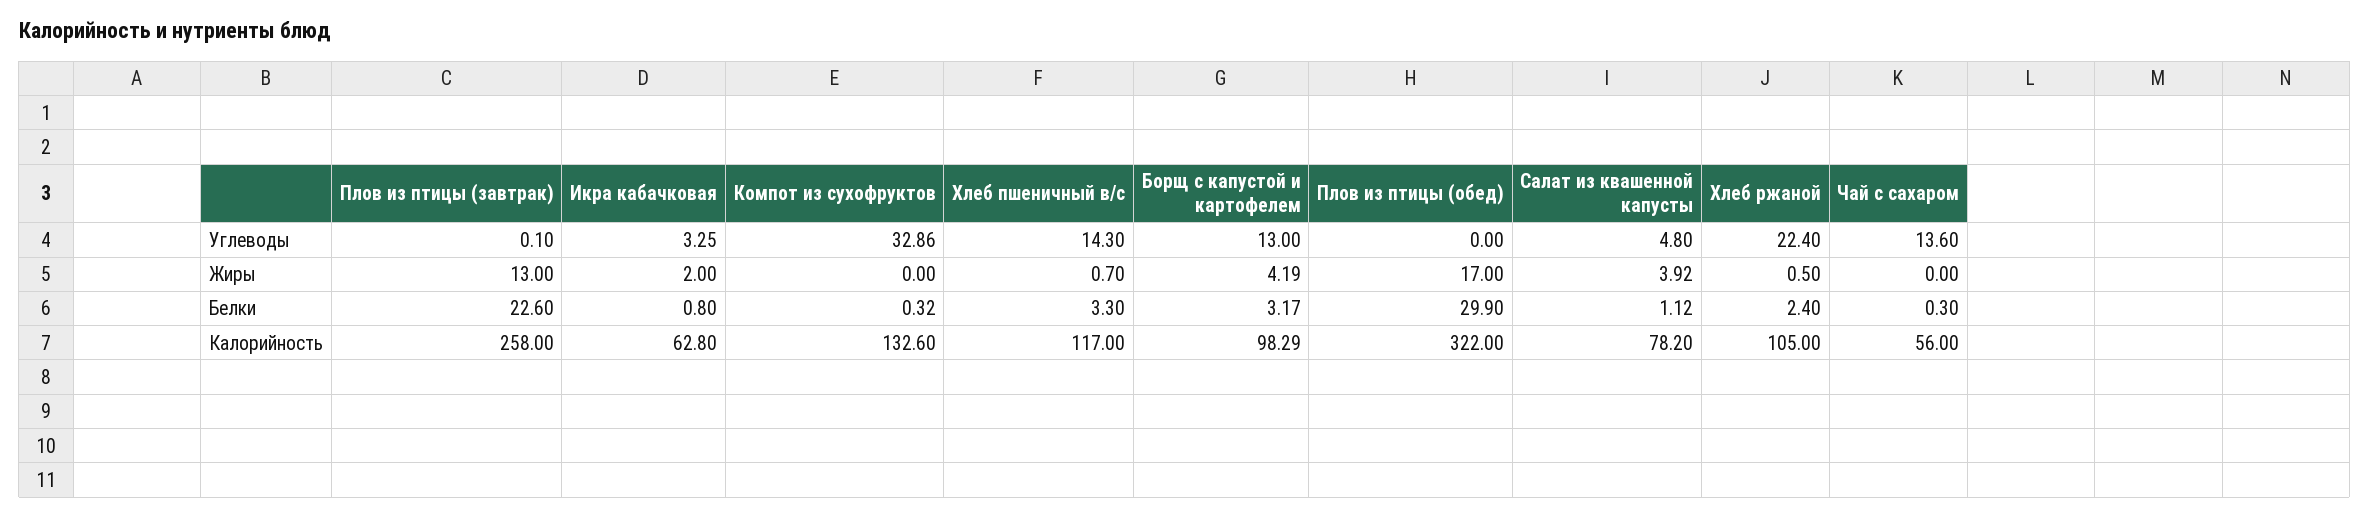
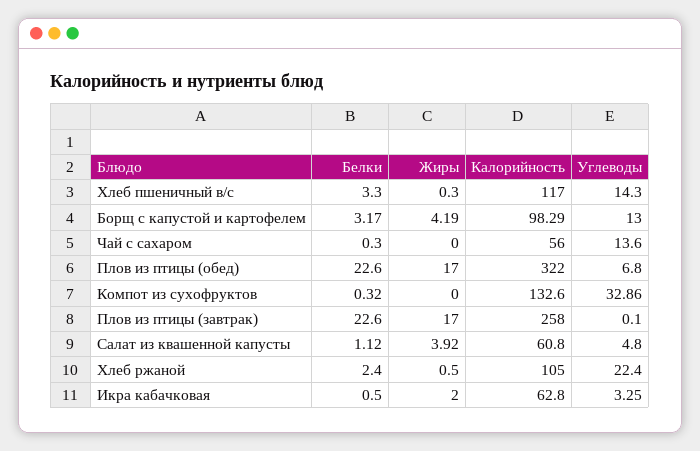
Плов из птицы (обед), Углеводы: 0 -> 6.8
Плов из птицы (завтрак), Жиры: 13 -> 17
Хлеб пшеничный в/с, Жиры: 0.7 -> 0.3
Икра кабачковая, Белки: 0.8 -> 0.5
Плов из птицы (обед), Белки: 29.9 -> 22.6
Салат из квашенной капусты, Калорийность: 78.2 -> 60.8

